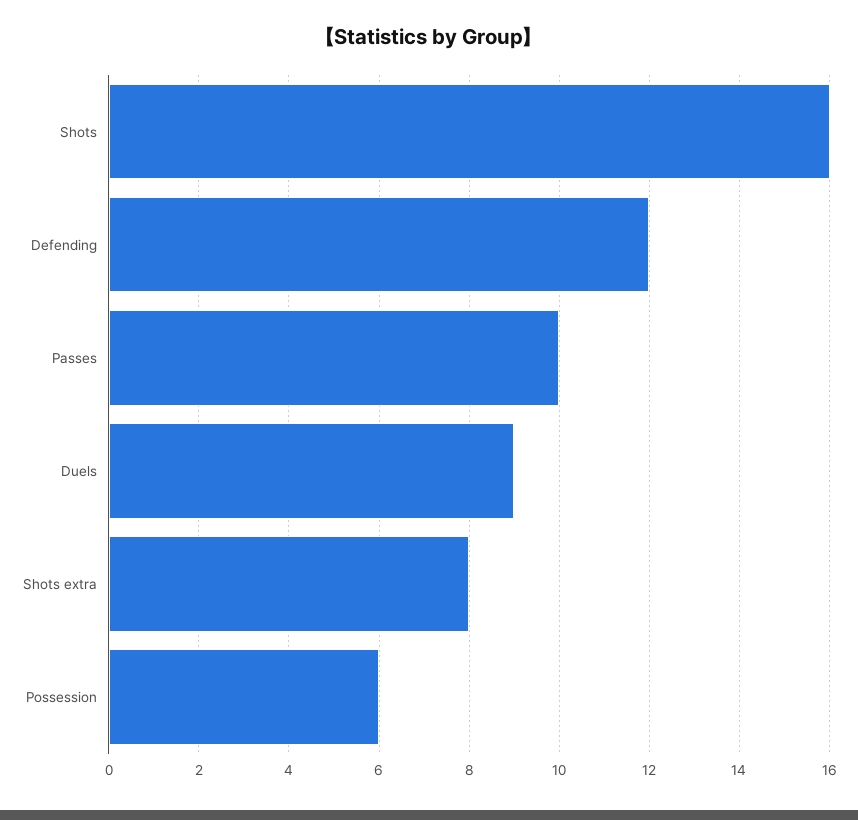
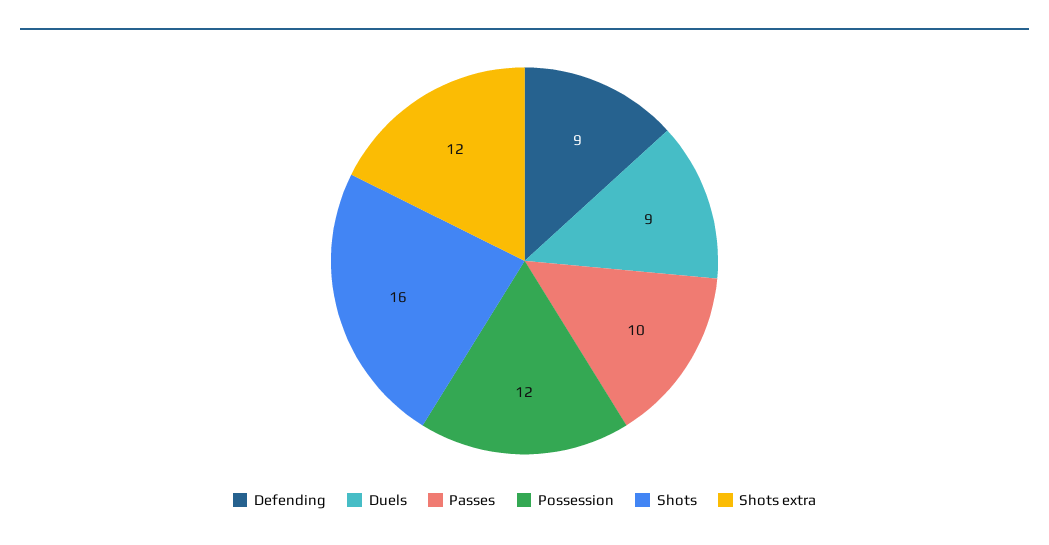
Defending: 12 -> 9
Shots extra: 8 -> 12
Possession: 6 -> 12

